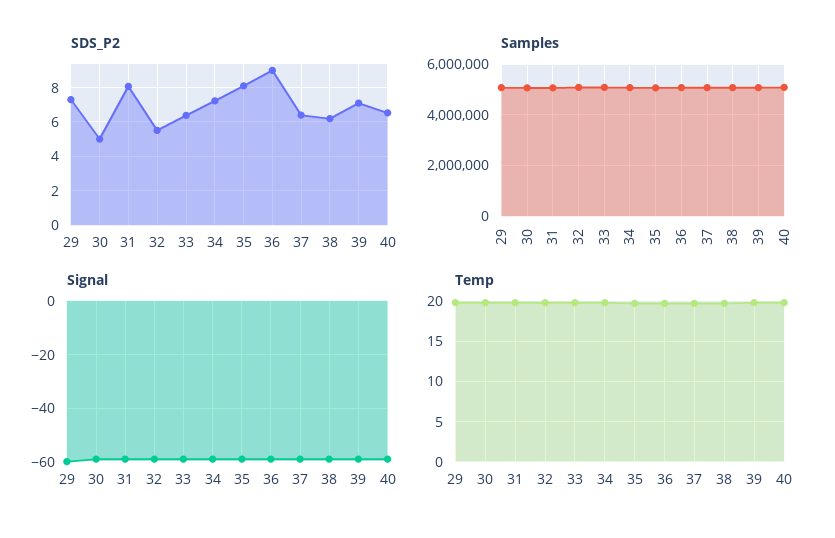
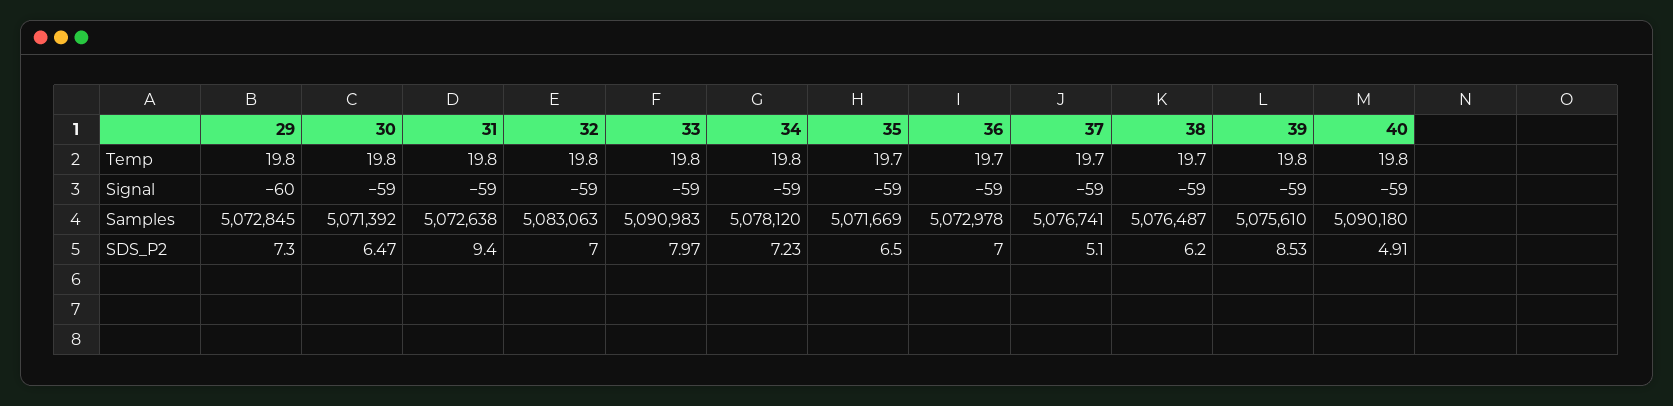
SDS_P2, 30: 5 -> 6.47
SDS_P2, 31: 8 -> 9.4
SDS_P2, 32: 5.5 -> 7
SDS_P2, 33: 6.5 -> 7.97
SDS_P2, 35: 8 -> 6.5
SDS_P2, 36: 9 -> 7
SDS_P2, 37: 6.5 -> 5.1
SDS_P2, 39: 7 -> 8.53
SDS_P2, 40: 6.5 -> 4.91

